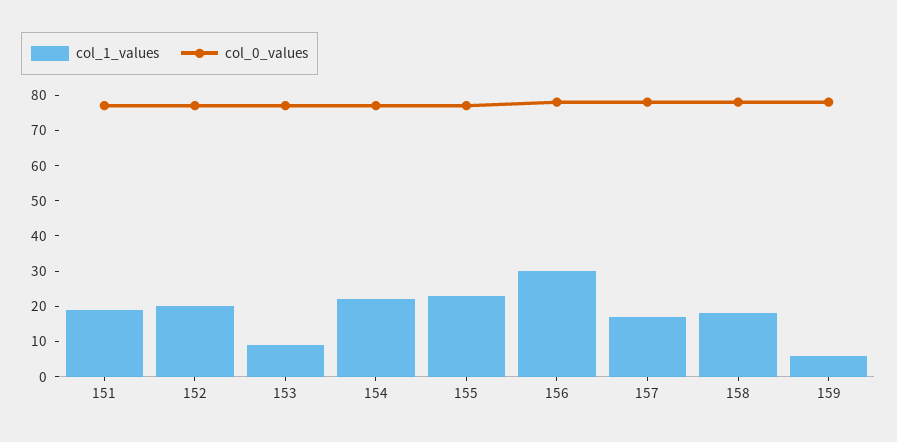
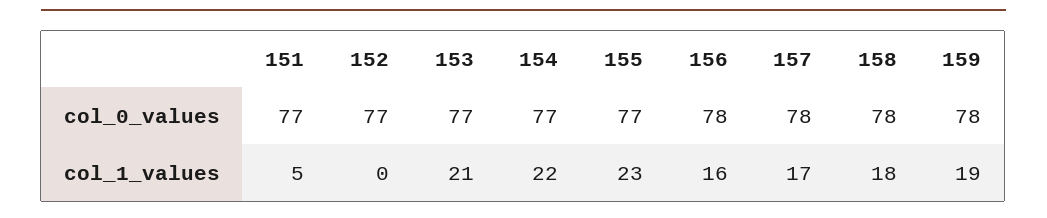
col_1_values, 151: 20 -> 5
col_1_values, 152: 20 -> 0
col_1_values, 153: 10 -> 21
col_1_values, 156: 30 -> 16
col_1_values, 159: 5 -> 19

